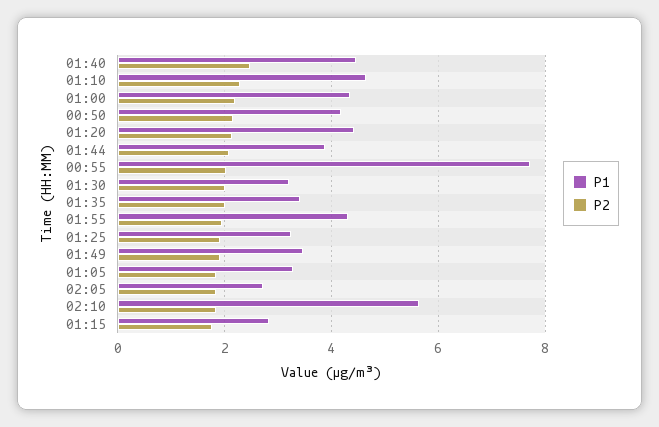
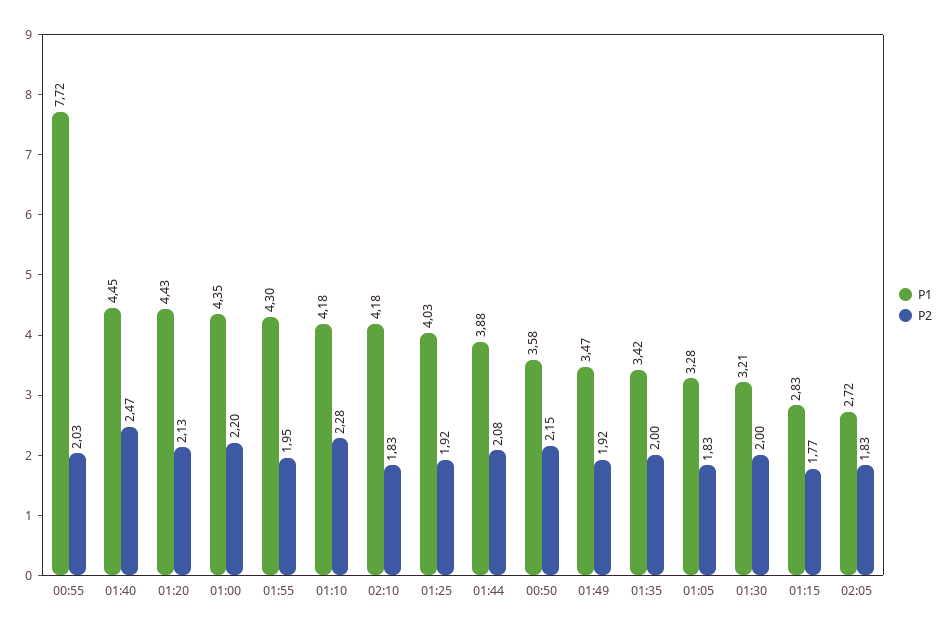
P1, 01:10: 4.6 -> 4.18
P1, 00:50: 4.2 -> 3.58
P1, 01:25: 3.2 -> 4.03
P1, 02:10: 5.6 -> 4.18

